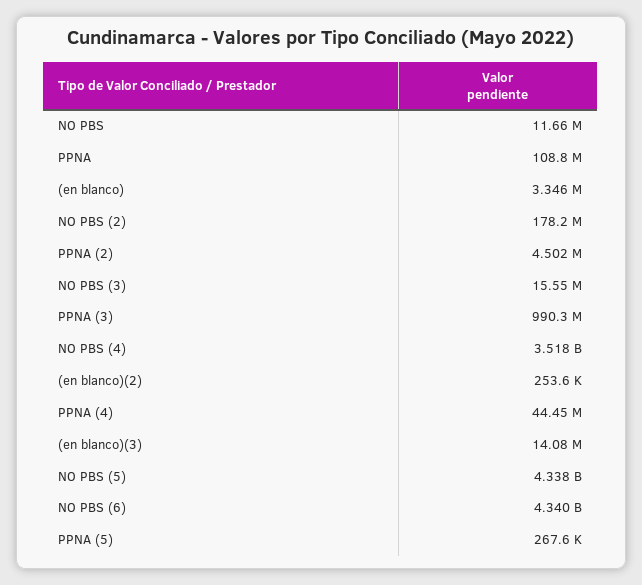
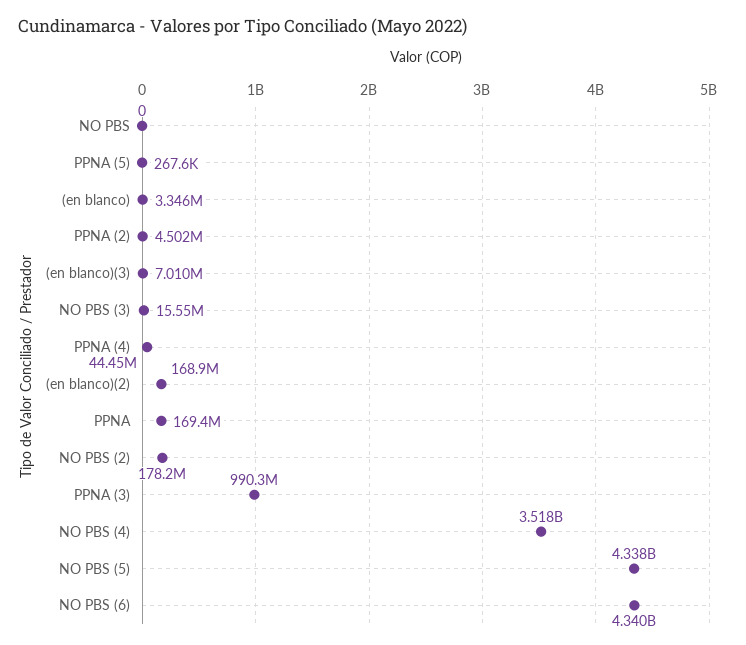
NO PBS: 11660000 -> 0
PPNA: 108800000 -> 169400000
(en blanco)(2): 253600 -> 168900000
(en blanco)(3): 14080000 -> 7010000

